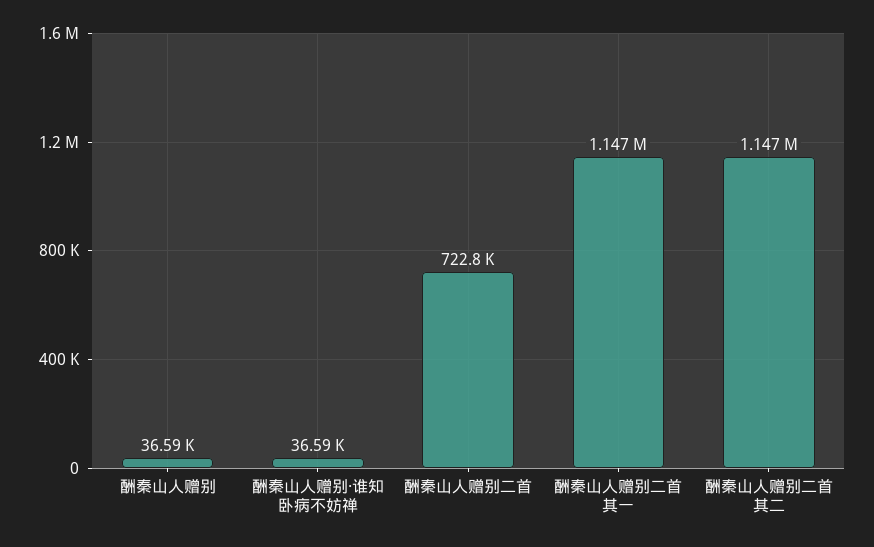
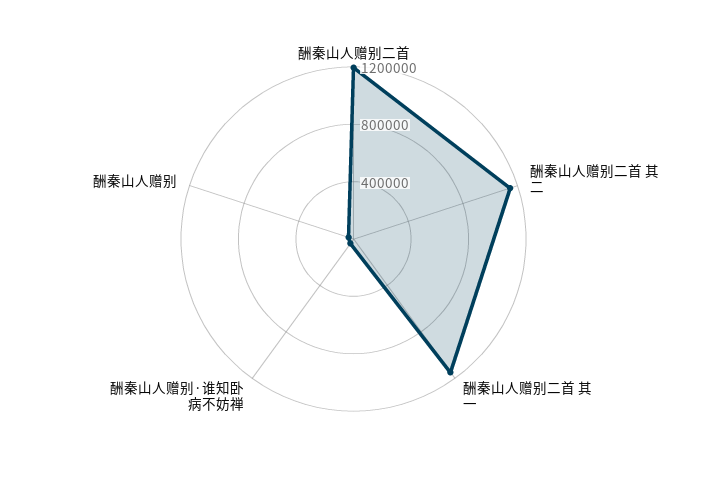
酬秦山人赠别二首: 722800 -> 1200000

